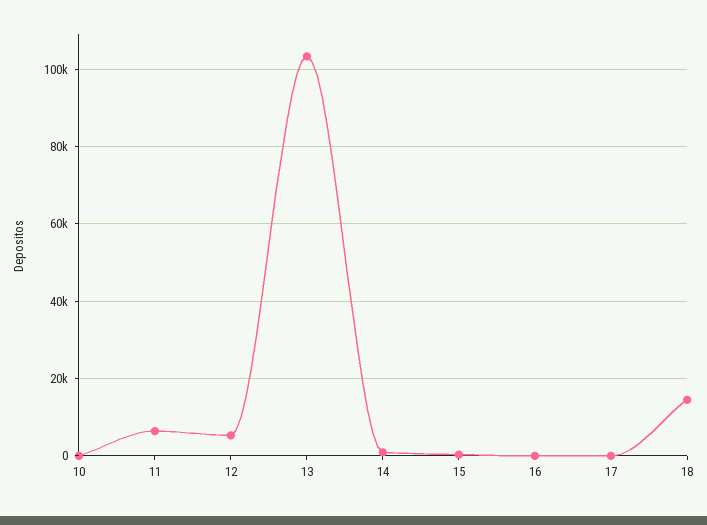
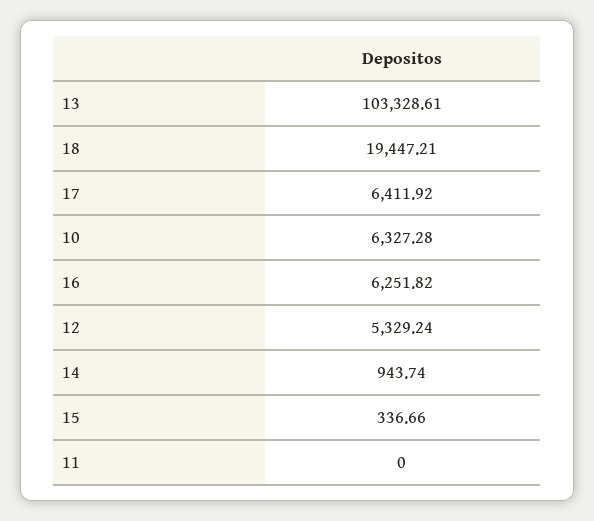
10: 0 -> 6327.28
11: 6000 -> 0
16: 0 -> 6251.82
17: 0 -> 6411.92
18: 14000 -> 19447.21

